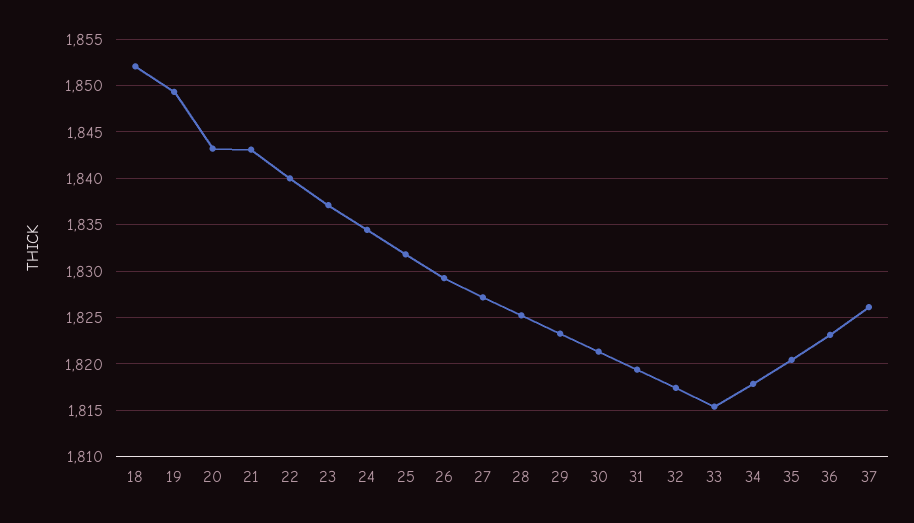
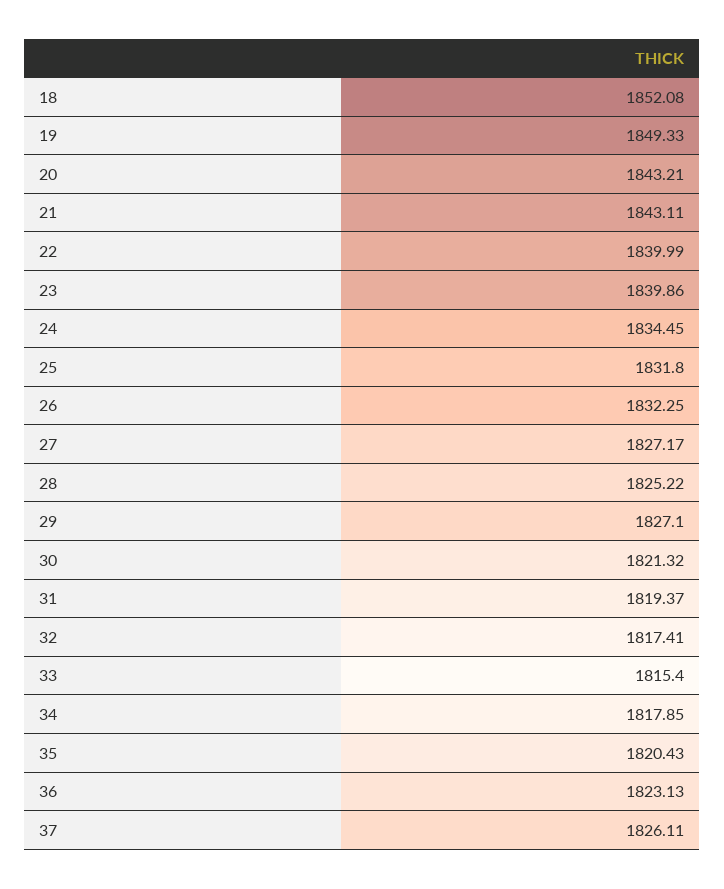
23: 1837 -> 1839.86
26: 1829 -> 1832.25
29: 1823 -> 1827.1

